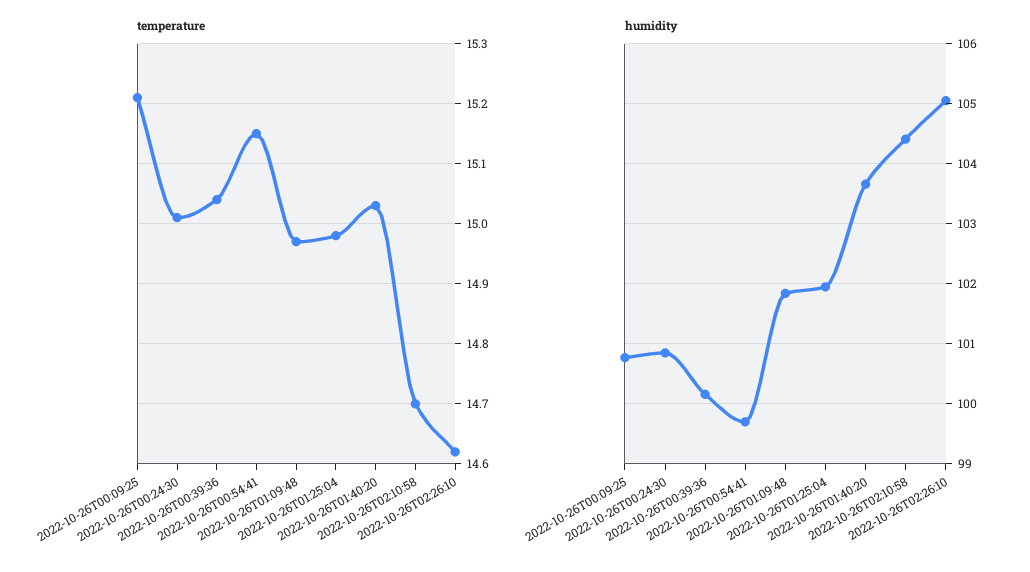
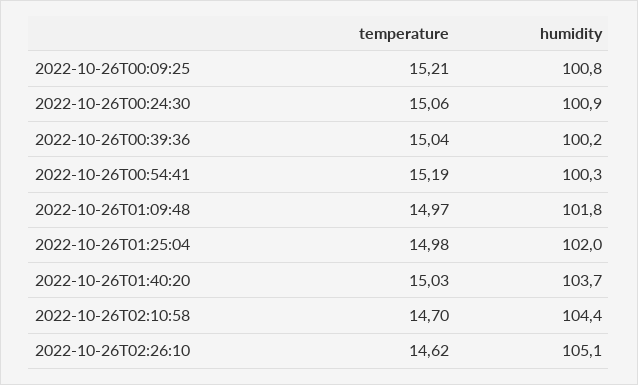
temperature, 2022-10-26T00:24:30: 15.01 -> 15.06
temperature, 2022-10-26T00:54:41: 15.15 -> 15.19
humidity, 2022-10-26T00:54:41: 99.7 -> 100.3

